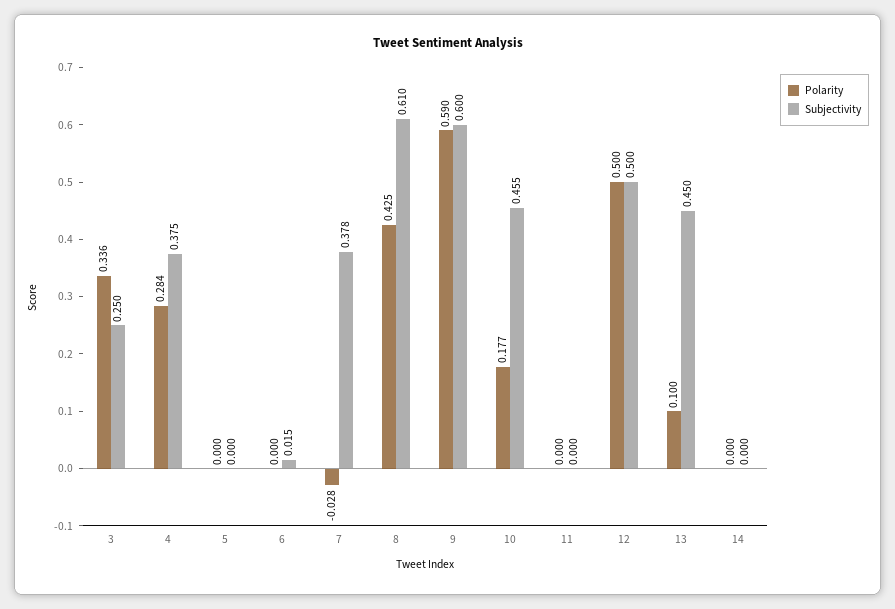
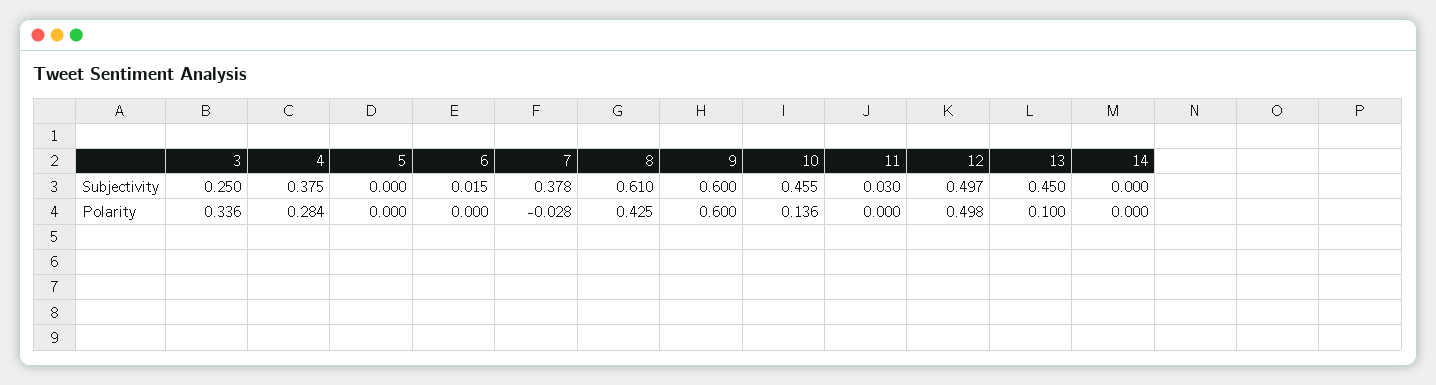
Polarity, 9: 0.59 -> 0.6
Polarity, 10: 0.177 -> 0.136
Subjectivity, 11: 0 -> 0.03
Polarity, 12: 0.5 -> 0.498
Subjectivity, 12: 0.5 -> 0.497

